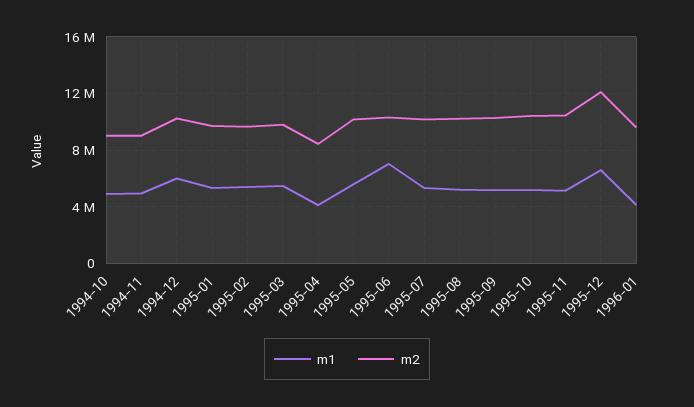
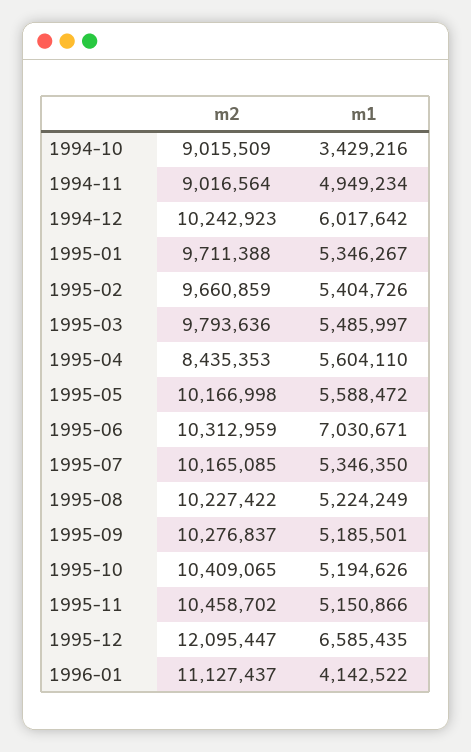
m1, 1994-10: 5000000 -> 3429216
m1, 1995-04: 4000000 -> 5604110
m2, 1996-01: 9500000 -> 11127437

